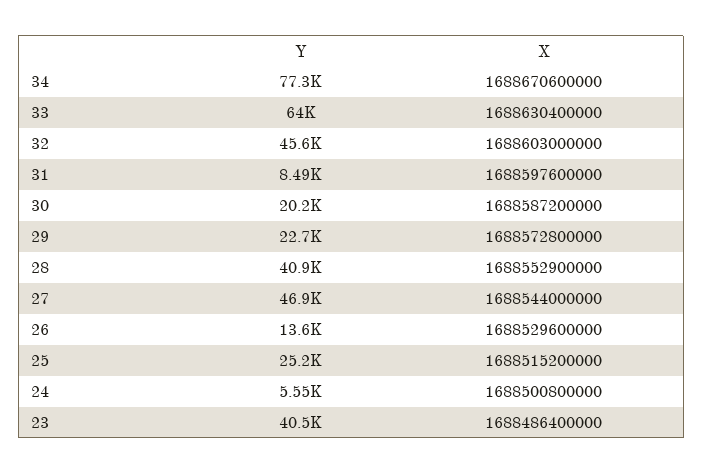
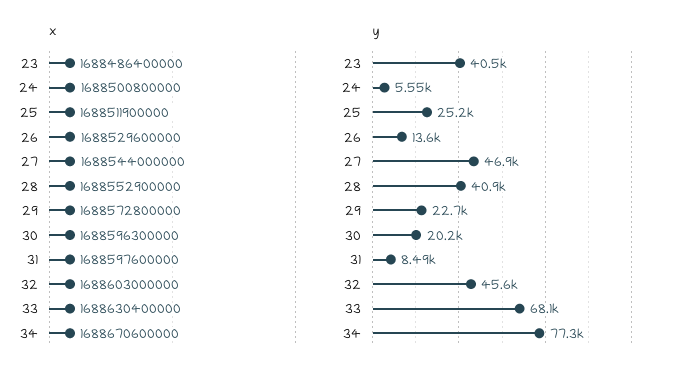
Y, 33: 64000 -> 68100
X, 30: 1688587200000 -> 1688596300000
X, 25: 1688515200000 -> 1688511900000

